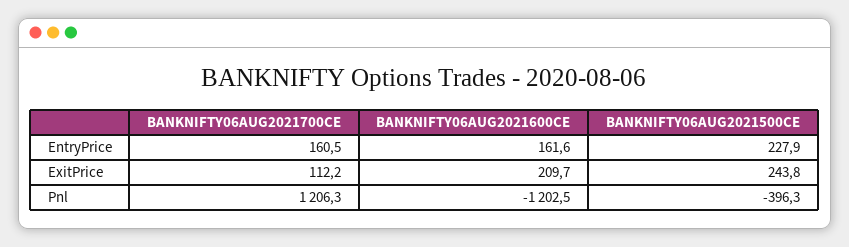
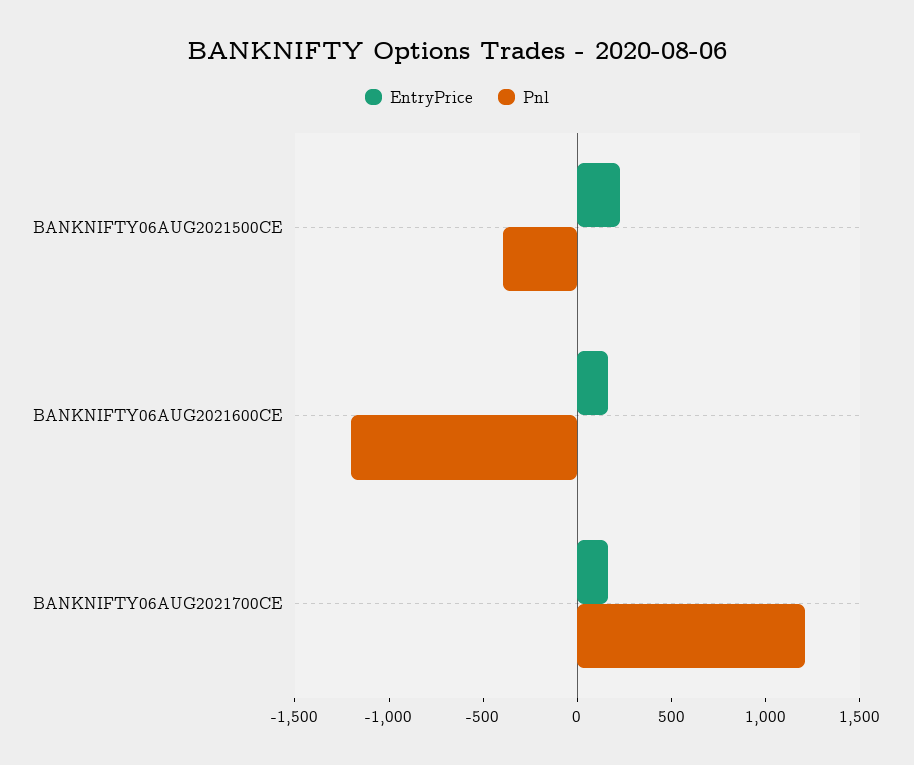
ExitPrice, BANKNIFTY06AUG2021700CE: 112.2 -> none
ExitPrice, BANKNIFTY06AUG2021600CE: 209.7 -> none
ExitPrice, BANKNIFTY06AUG2021500CE: 243.8 -> none

